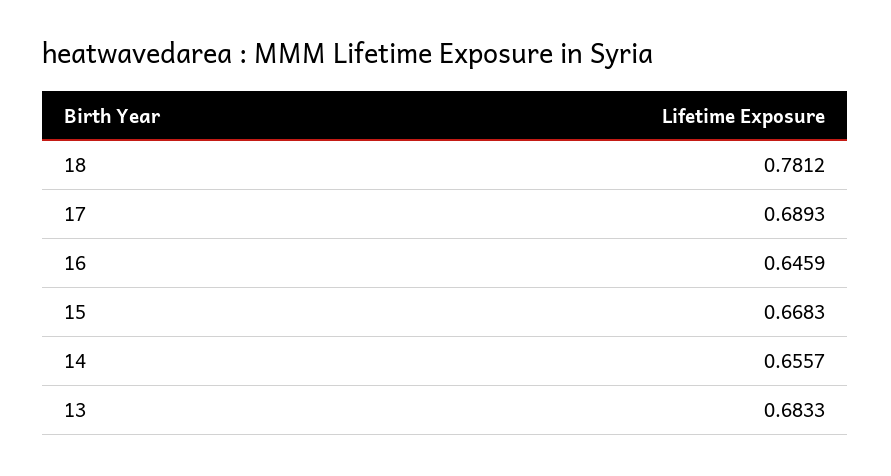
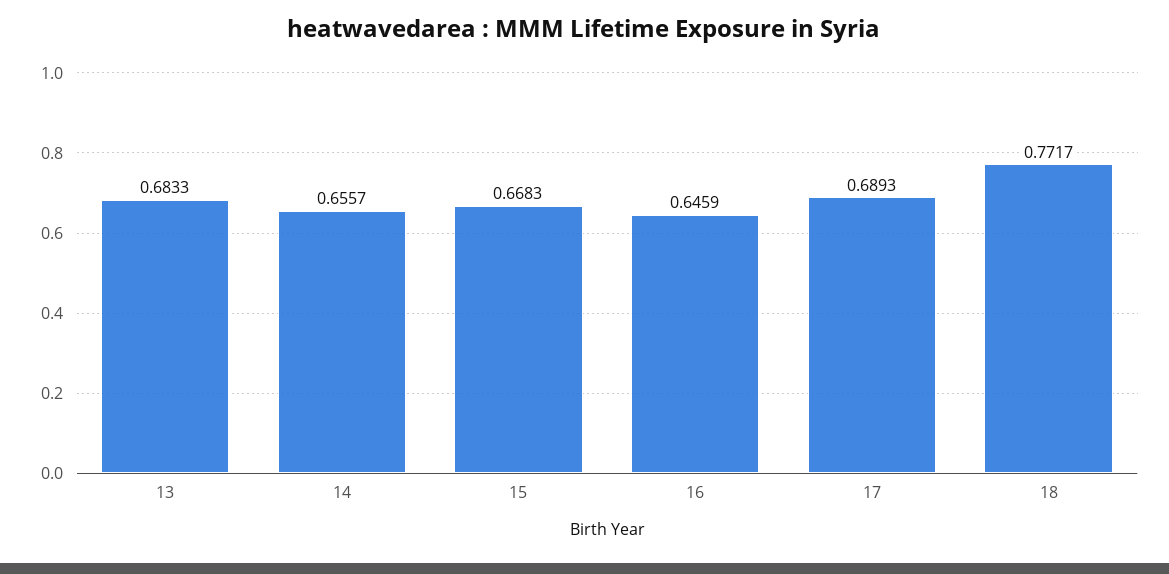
18: 0.7812 -> 0.7717

